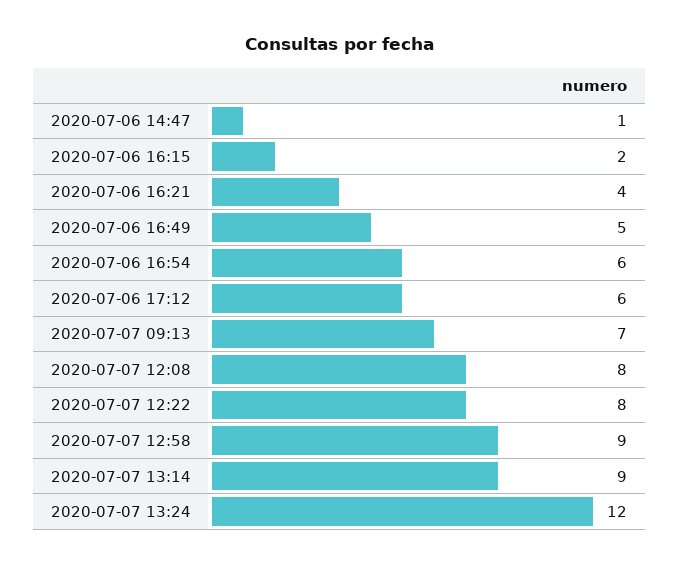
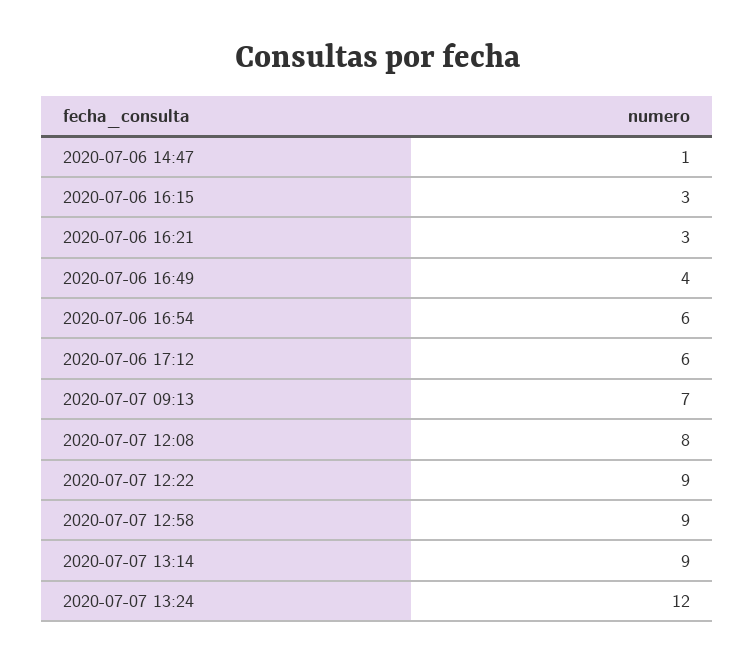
2020-07-06 16:15: 2 -> 3
2020-07-06 16:21: 4 -> 3
2020-07-06 16:49: 5 -> 4
2020-07-07 12:22: 8 -> 9

